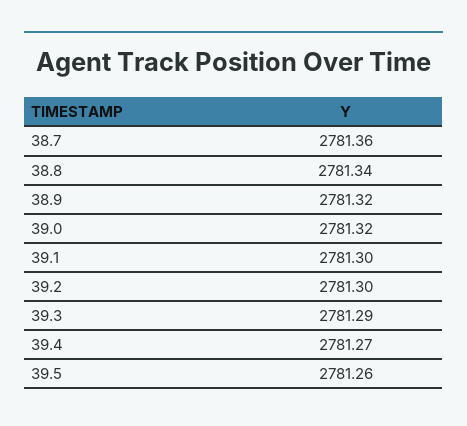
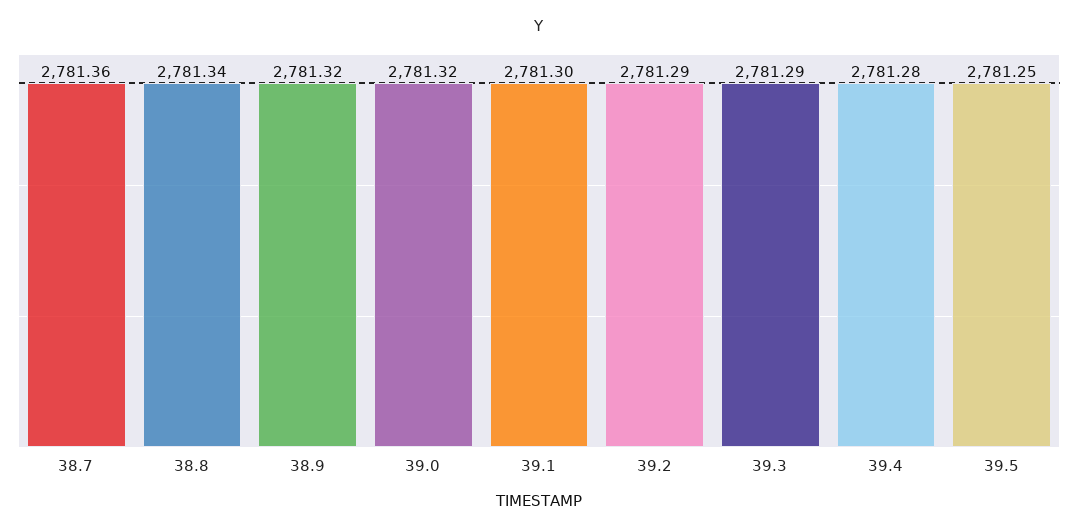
39.2: 2781.3 -> 2781.29
39.4: 2781.27 -> 2781.28
39.5: 2781.26 -> 2781.25

